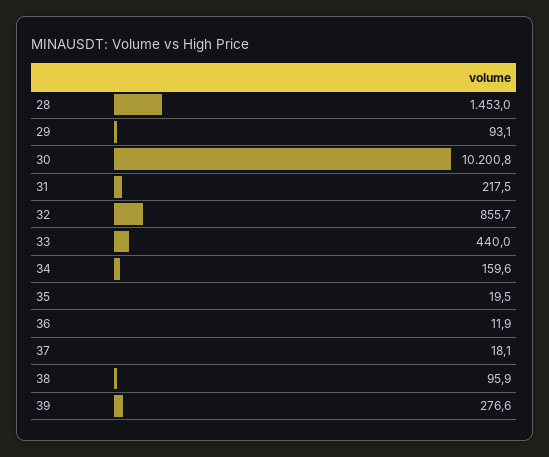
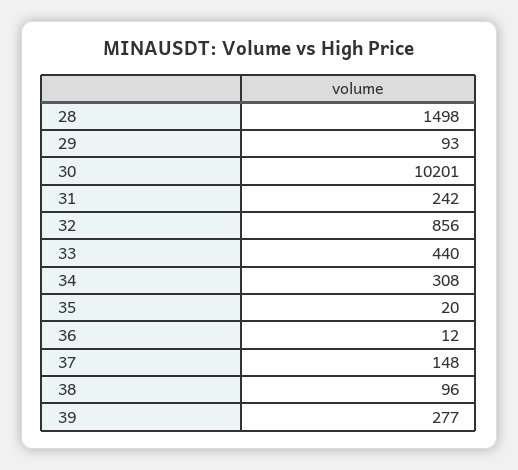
28: 1453 -> 1498
31: 217.5 -> 242
34: 159.6 -> 308
37: 18.1 -> 148

